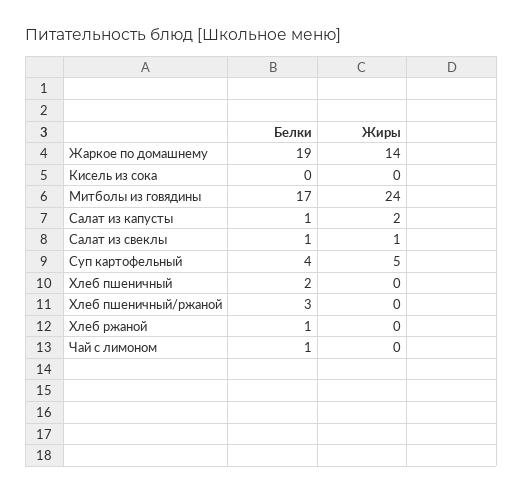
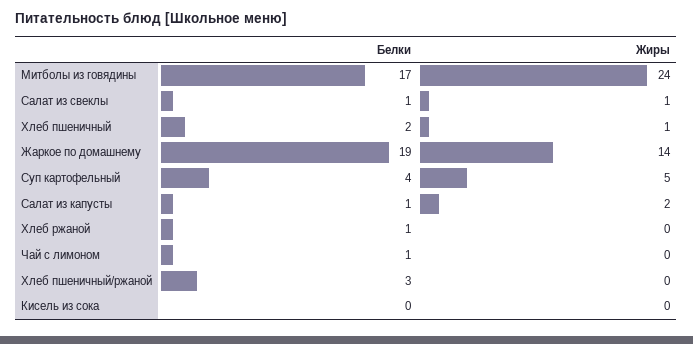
Жиры, Хлеб пшеничный: 0 -> 1

